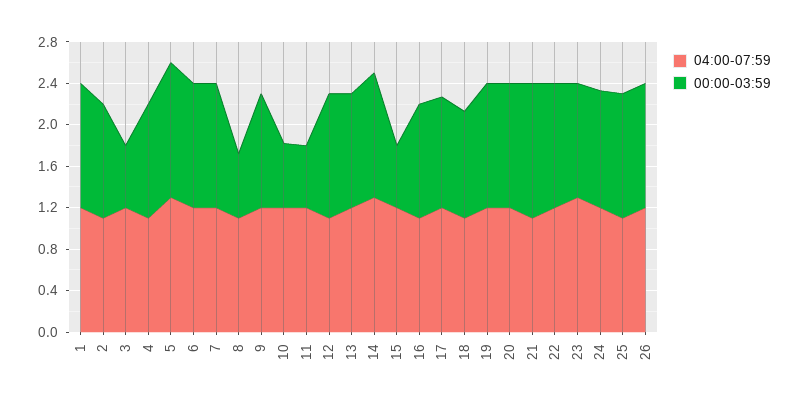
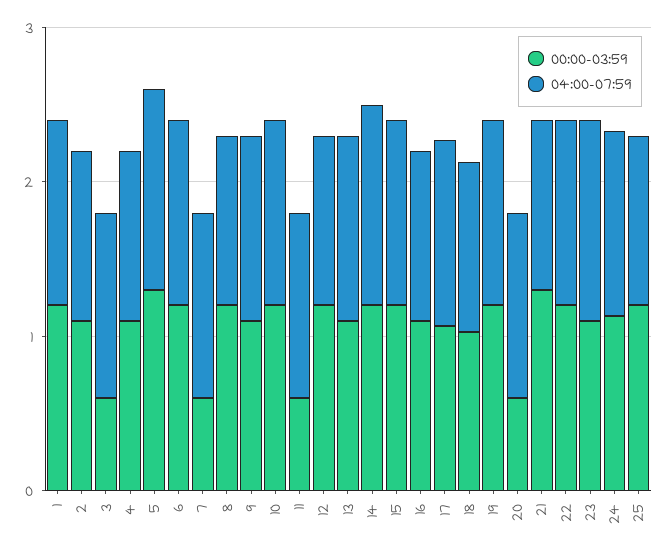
00:00-03:59, 7: 1.2 -> 0.6
00:00-03:59, 8: 0.6 -> 1.2
00:00-03:59, 10: 0.6 -> 1.2
00:00-03:59, 15: 0.6 -> 1.2
00:00-03:59, 20: 1.2 -> 0.6
04:00-07:59, 26: 1.2 -> none
00:00-03:59, 26: 1.2 -> none

